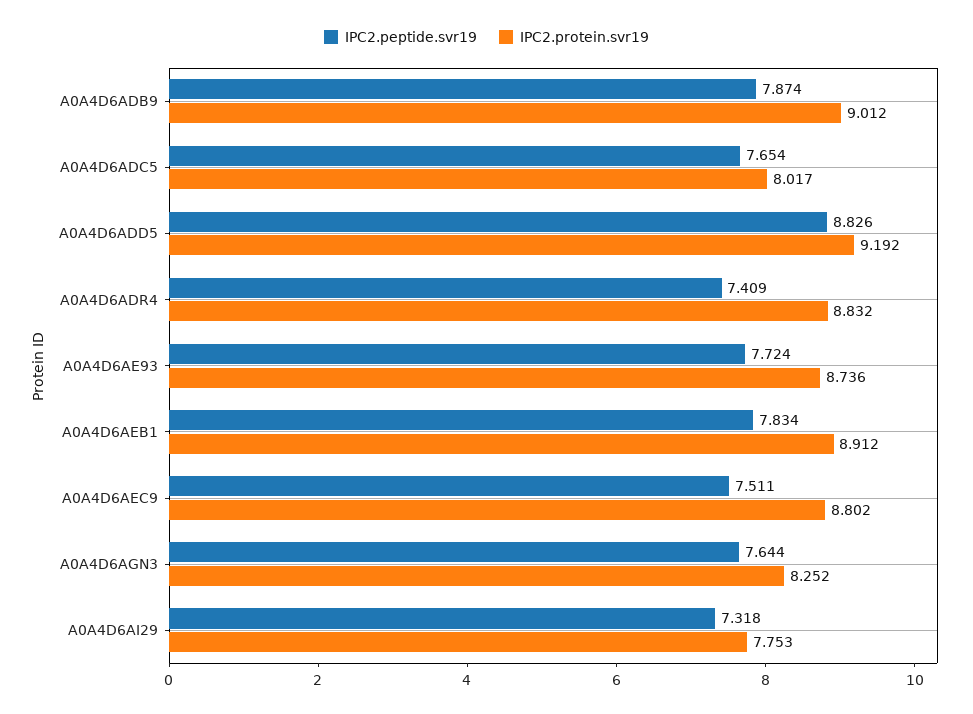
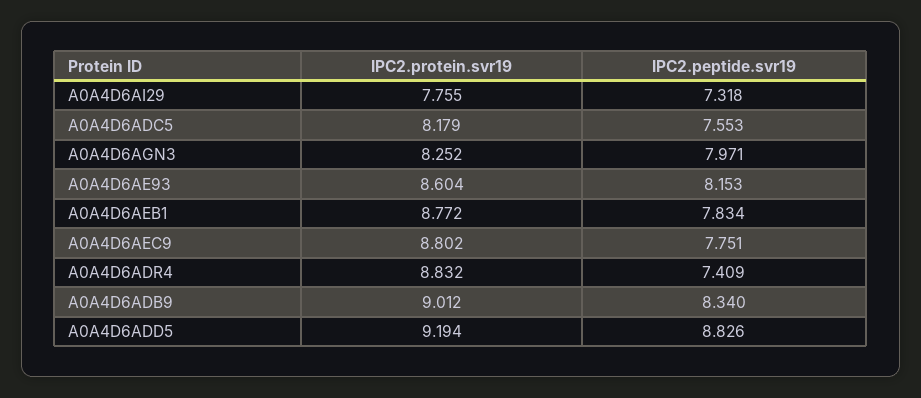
IPC2.peptide.svr19, A0A4D6ADB9: 7.874 -> 8.34
IPC2.peptide.svr19, A0A4D6ADC5: 7.654 -> 7.553
IPC2.protein.svr19, A0A4D6ADC5: 8.017 -> 8.179
IPC2.protein.svr19, A0A4D6ADD5: 9.192 -> 9.194
IPC2.peptide.svr19, A0A4D6AE93: 7.724 -> 8.153
IPC2.protein.svr19, A0A4D6AE93: 8.736 -> 8.604
IPC2.protein.svr19, A0A4D6AEB1: 8.912 -> 8.772
IPC2.peptide.svr19, A0A4D6AEC9: 7.511 -> 7.751
IPC2.peptide.svr19, A0A4D6AGN3: 7.644 -> 7.971
IPC2.protein.svr19, A0A4D6AI29: 7.753 -> 7.755

